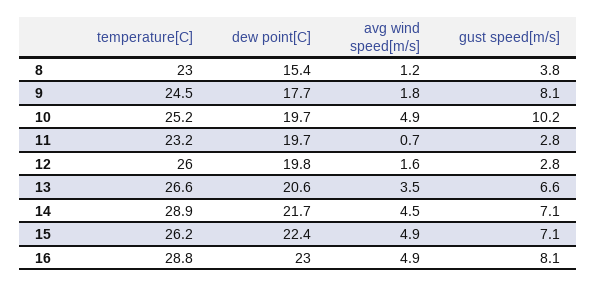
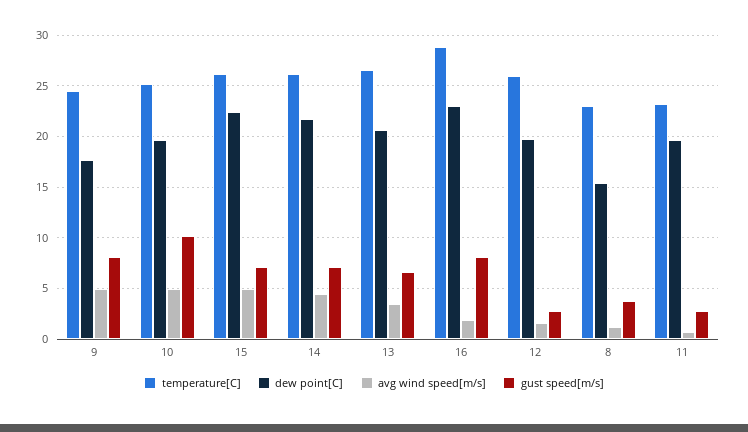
avg wind speed[m/s], 9: 1.8 -> 5
temperature[C], 14: 28.9 -> 26
avg wind speed[m/s], 16: 4.9 -> 2

